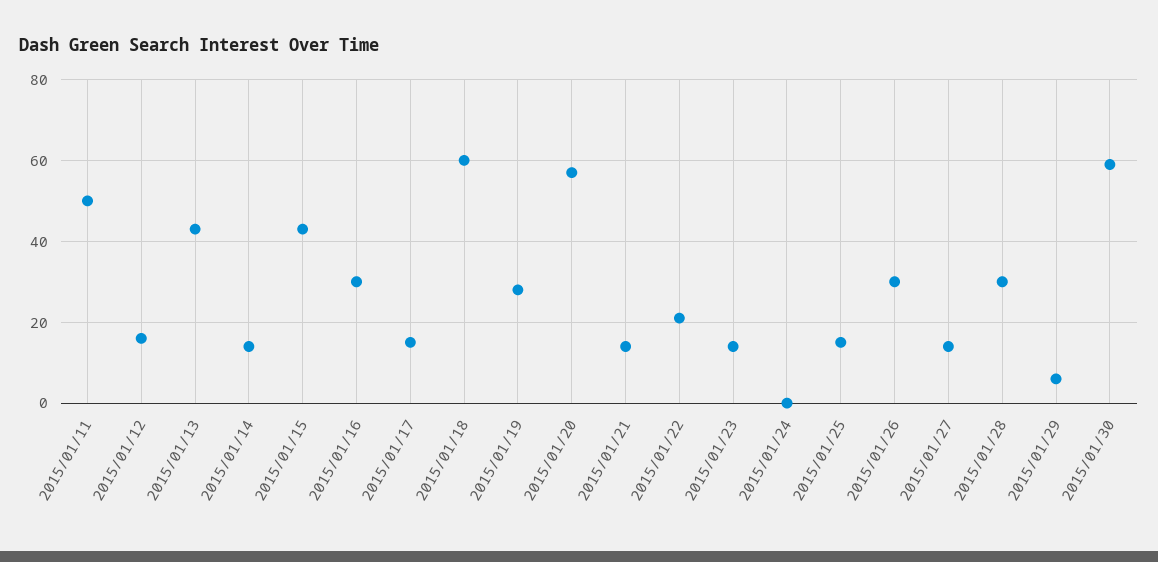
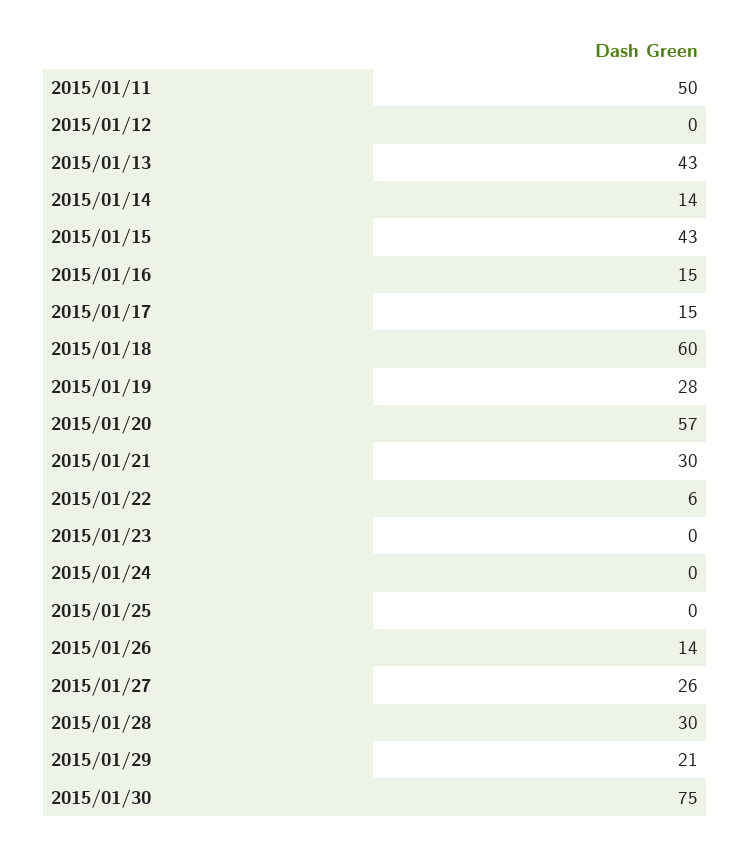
2015/01/12: 15 -> 0
2015/01/16: 30 -> 15
2015/01/21: 15 -> 30
2015/01/22: 20 -> 6
2015/01/23: 15 -> 0
2015/01/25: 15 -> 0
2015/01/26: 30 -> 14
2015/01/27: 15 -> 26
2015/01/29: 5 -> 21
2015/01/30: 60 -> 75

